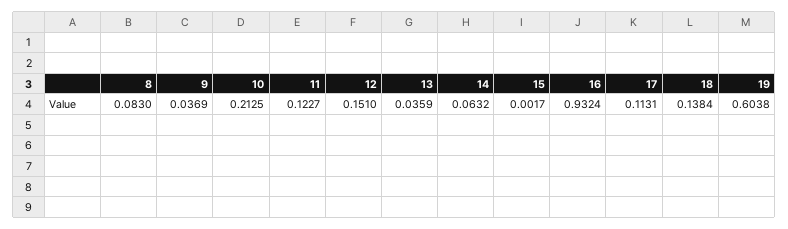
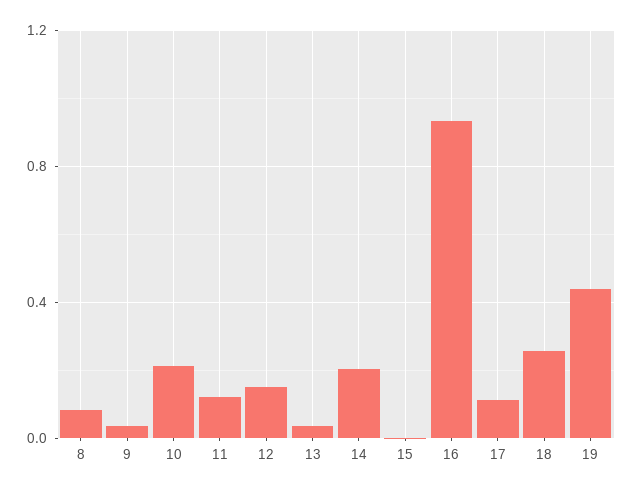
14: 0.0632 -> 0.2
18: 0.1384 -> 0.25
19: 0.6038 -> 0.45

